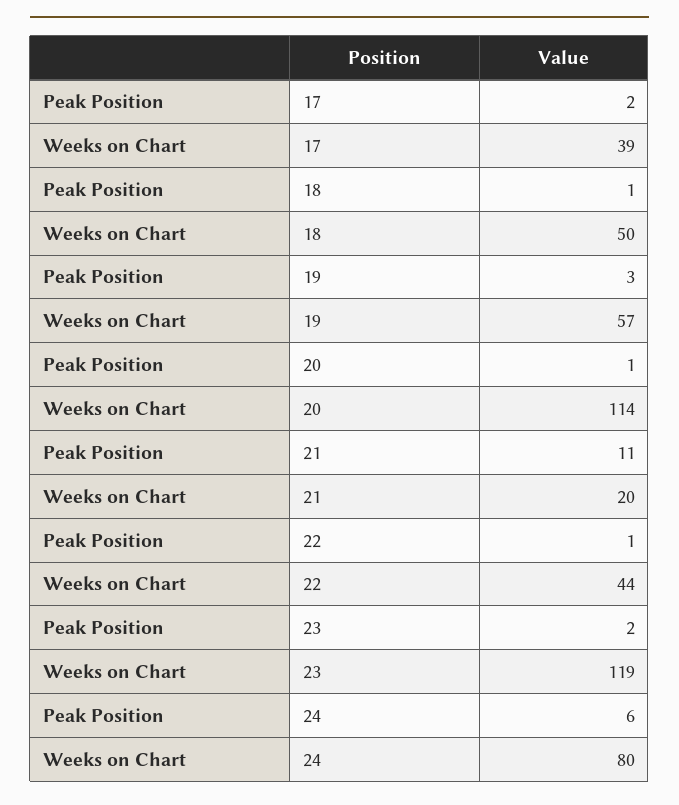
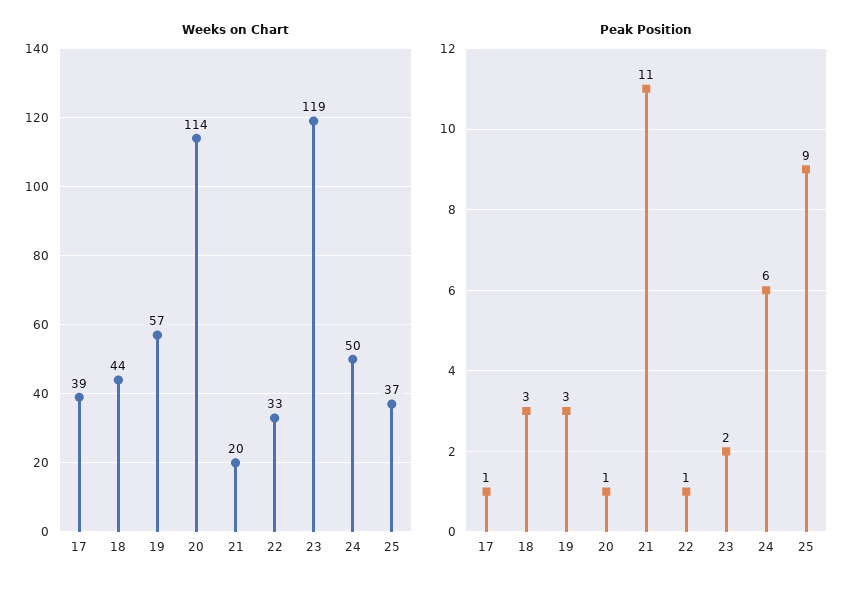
Peak Position, 17: 2 -> 1
Peak Position, 18: 1 -> 3
Weeks on Chart, 18: 50 -> 44
Weeks on Chart, 22: 44 -> 33
Weeks on Chart, 24: 80 -> 50
Weeks on Chart, 25: none -> 37
Peak Position, 25: none -> 9

